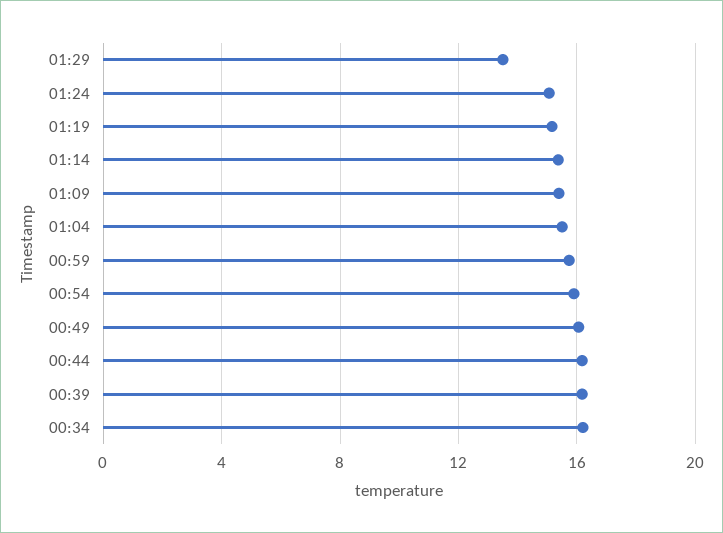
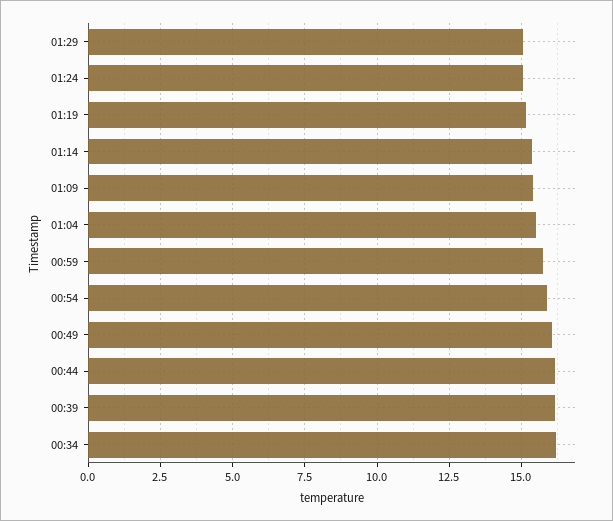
01:29: 13.5 -> 15

